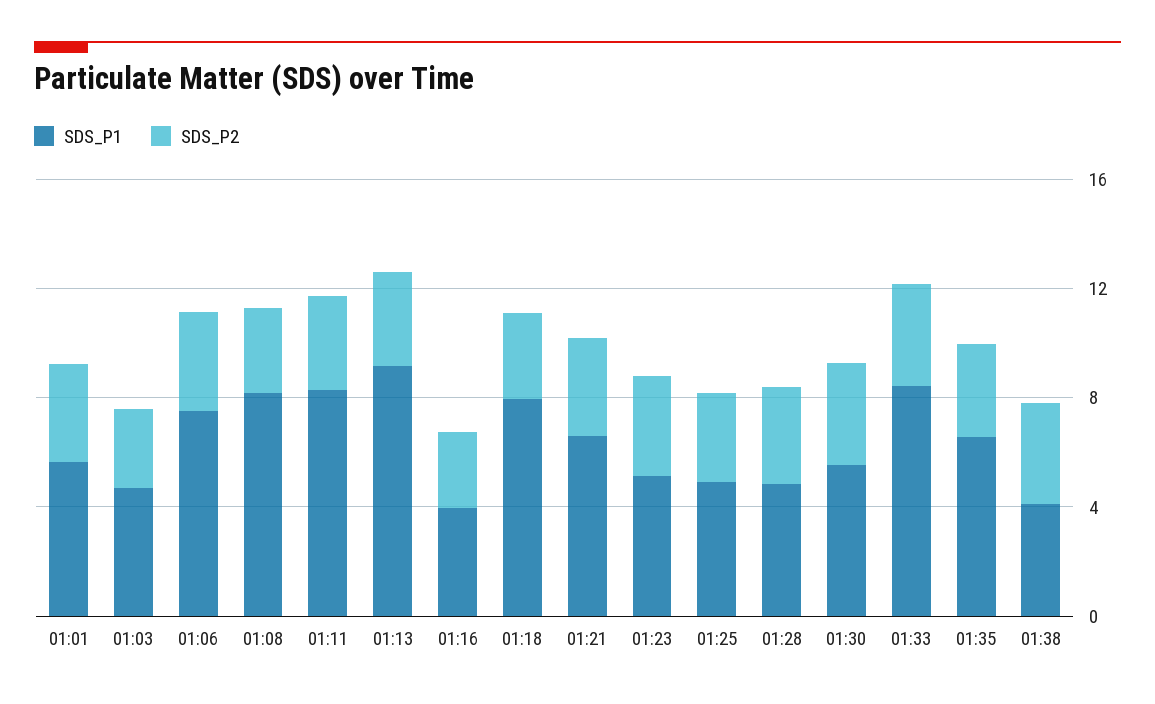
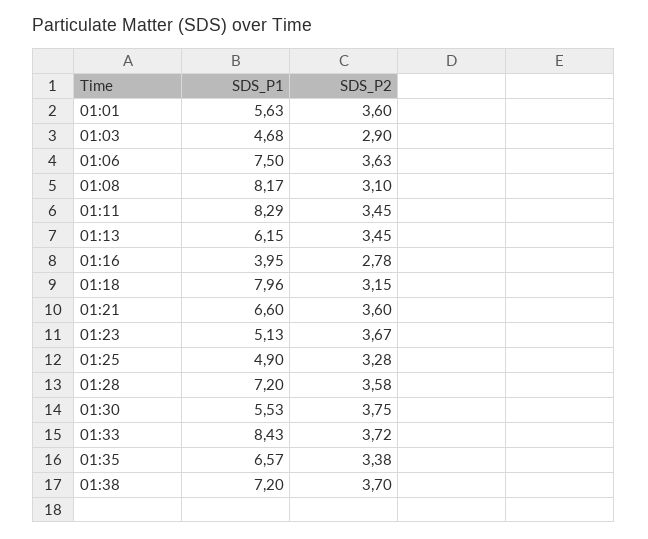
SDS_P1, 01:13: 9 -> 6.15
SDS_P1, 01:28: 5 -> 7.2
SDS_P1, 01:38: 4 -> 7.2

